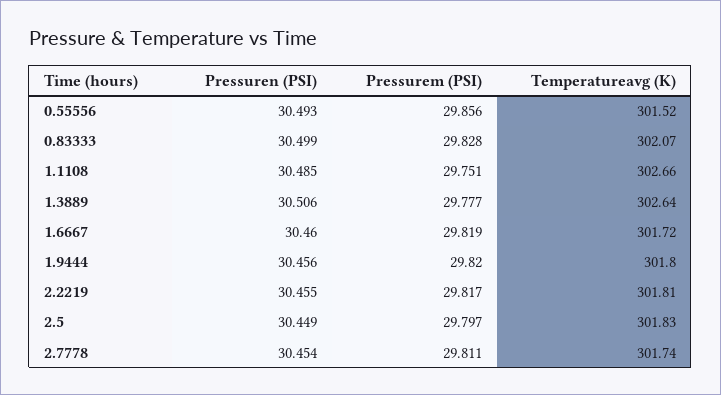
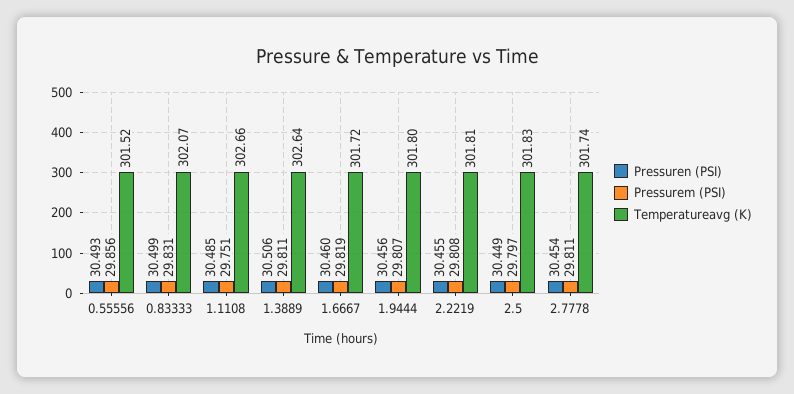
Pressurem (PSI), 0.83333: 29.828 -> 29.831
Pressurem (PSI), 1.3889: 29.777 -> 29.811
Pressurem (PSI), 1.9444: 29.82 -> 29.807
Pressurem (PSI), 2.2219: 29.817 -> 29.808

